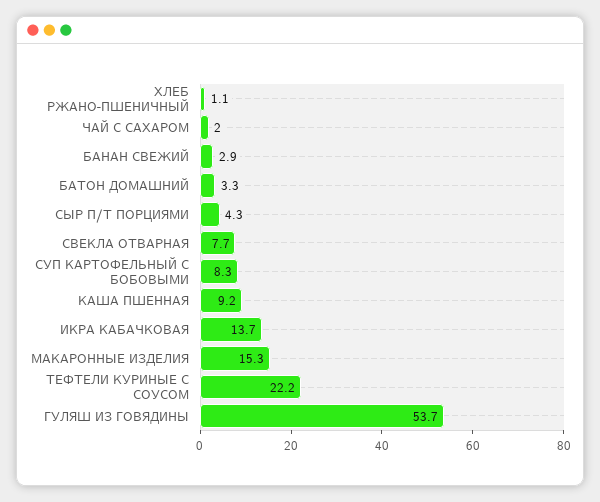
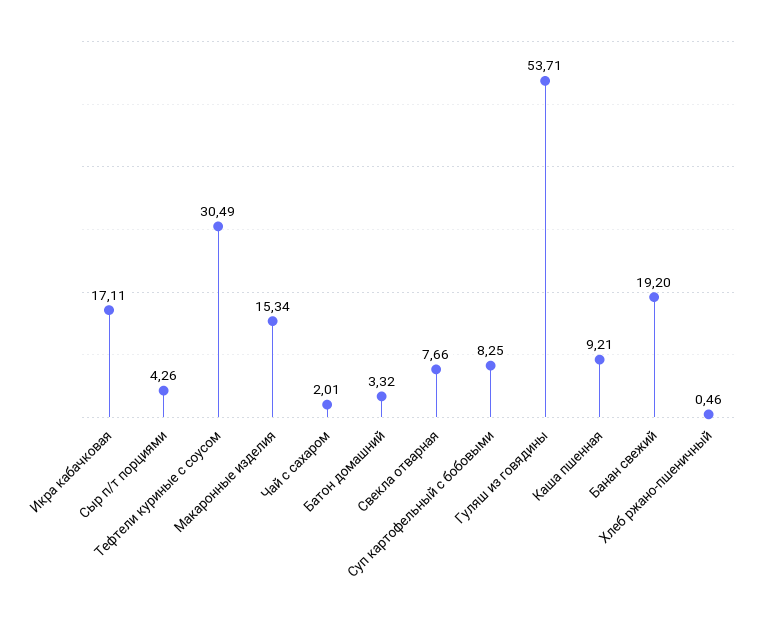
ХЛЕБ РЖАНО-ПШЕНИЧНЫЙ: 1.1 -> 0.46
БАНАН СВЕЖИЙ: 2.9 -> 19.2
ИКРА КАБАЧКОВАЯ: 13.7 -> 17.11
ТЕФТЕЛИ КУРИНЫЕ С СОУСОМ: 22.2 -> 30.49

